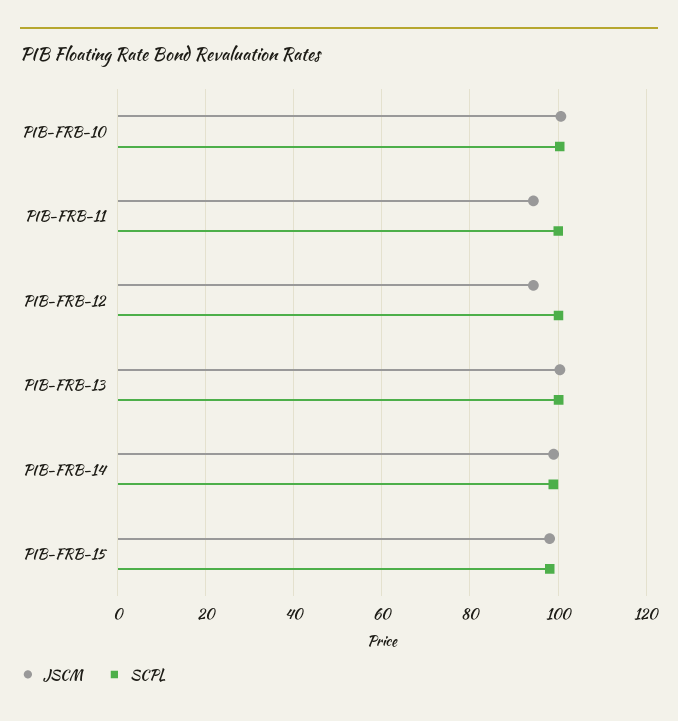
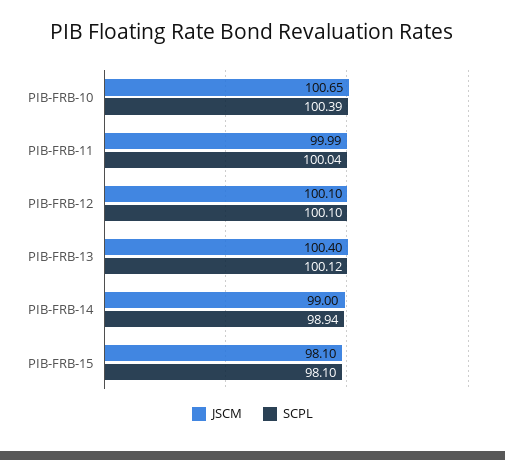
JSCM, PIB-FRB-11: 94 -> 99.99
JSCM, PIB-FRB-12: 94 -> 100.1

